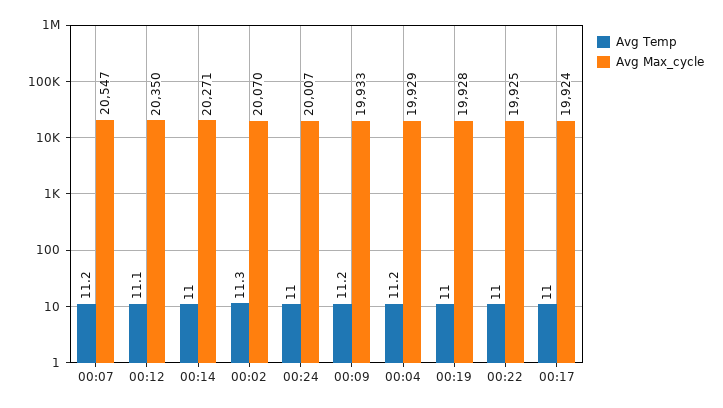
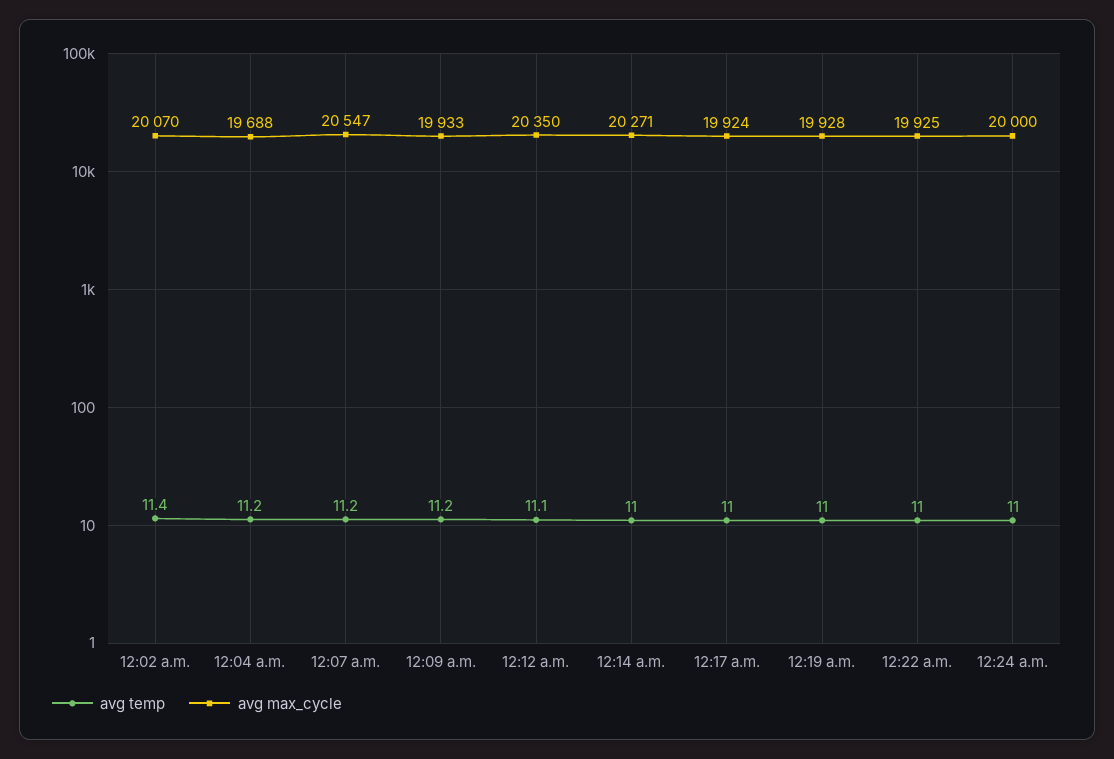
Avg Temp, 00:02: 11.3 -> 11.4
Avg Max_cycle, 00:24: 20007 -> 20000
Avg Max_cycle, 00:04: 19929 -> 19688

